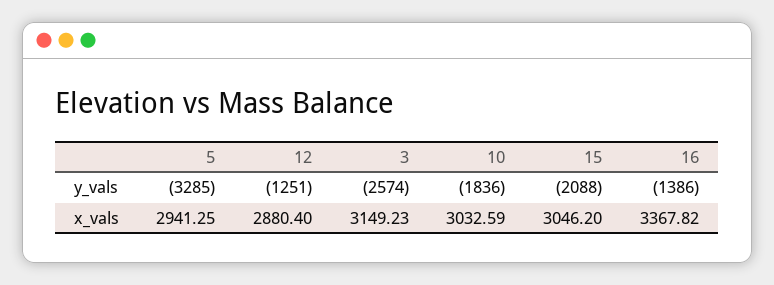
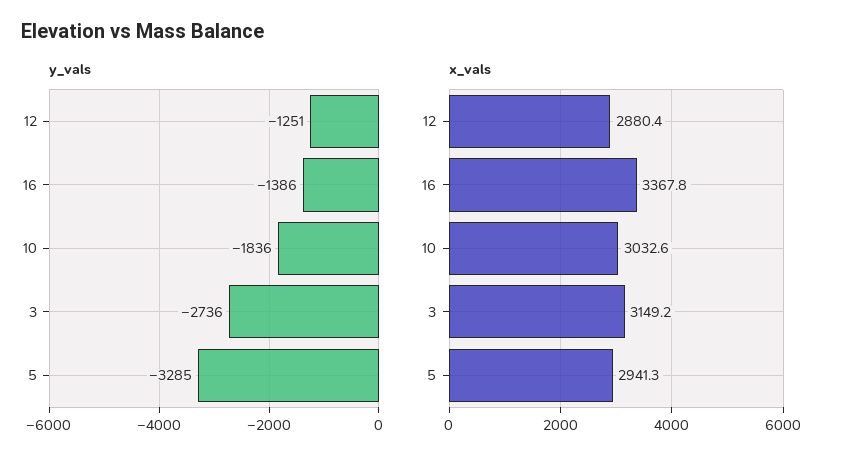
y_vals, 3: -2574 -> -2736
y_vals, 15: -2088 -> none
x_vals, 15: 3046.2 -> none

